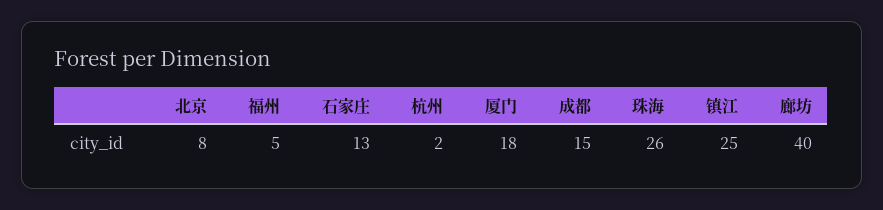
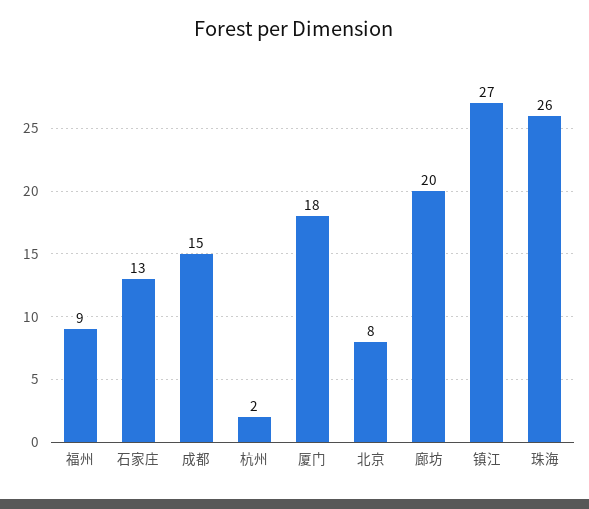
福州: 5 -> 9
镇江: 25 -> 27
廊坊: 40 -> 20

